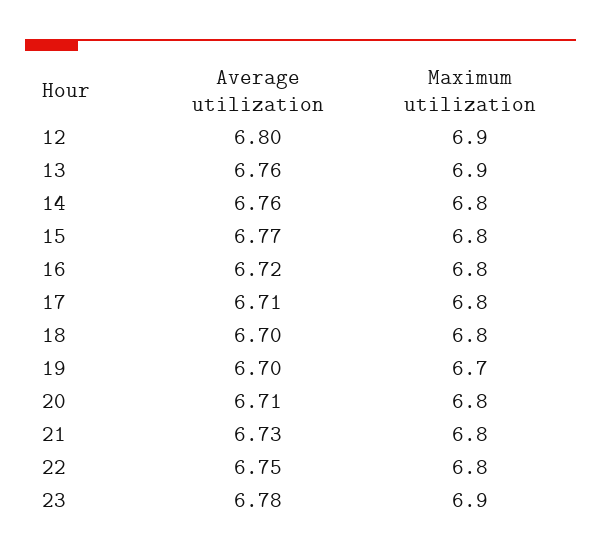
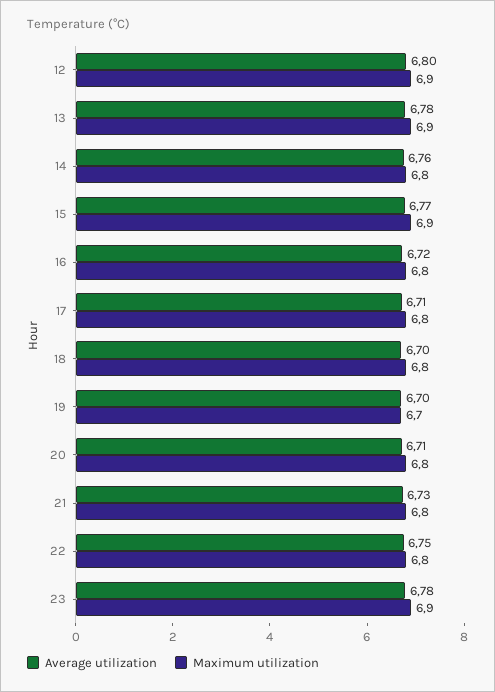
Average utilization, 13: 6.76 -> 6.78
Maximum utilization, 15: 6.8 -> 6.9

